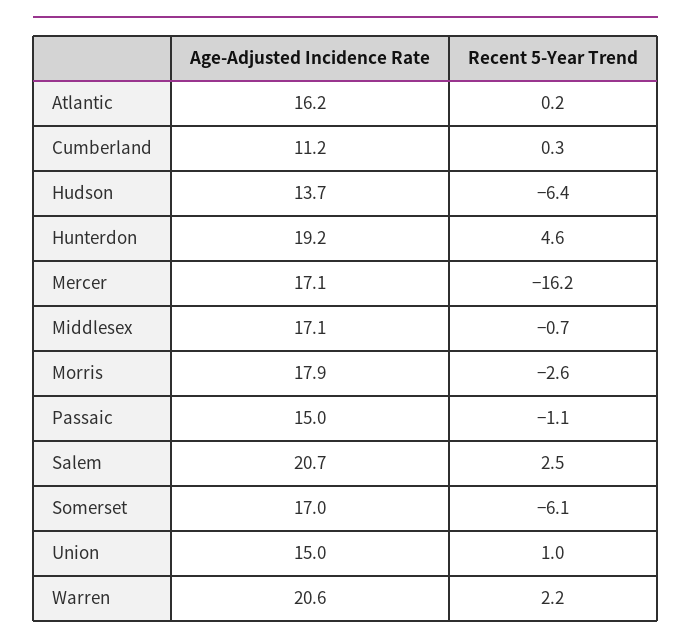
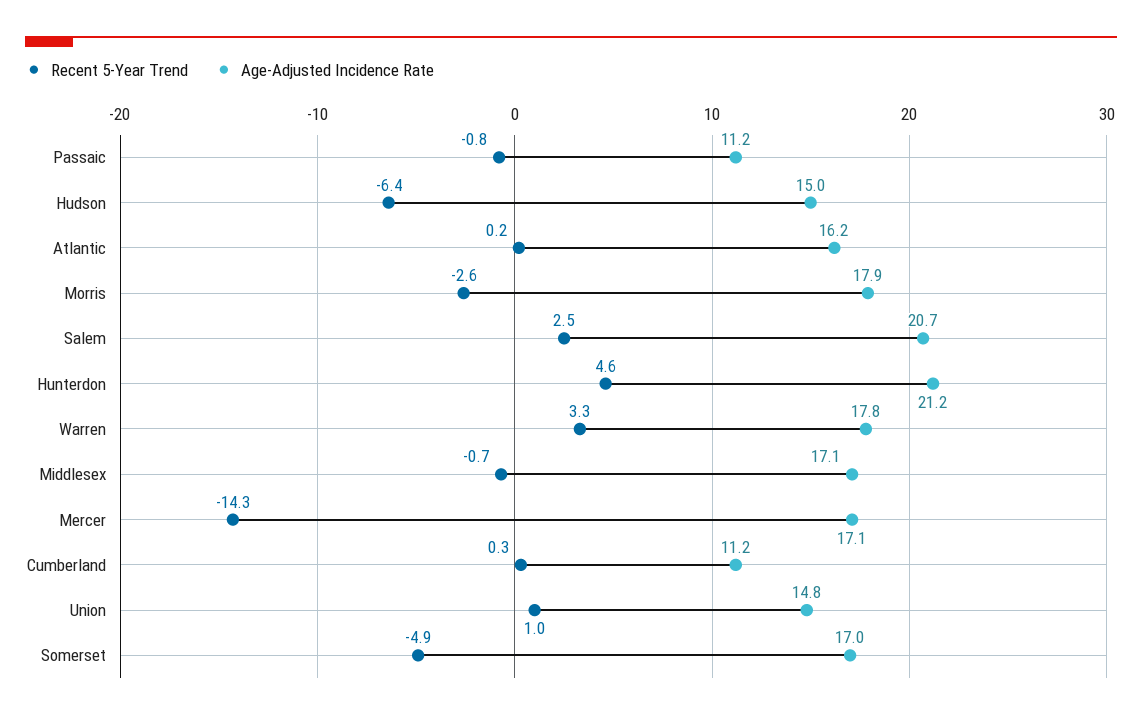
Age-Adjusted Incidence Rate, Hudson: 13.7 -> 15
Age-Adjusted Incidence Rate, Hunterdon: 19.2 -> 21.2
Recent 5-Year Trend, Mercer: -16.2 -> -14.3
Age-Adjusted Incidence Rate, Passaic: 15 -> 11.2
Recent 5-Year Trend, Passaic: -1.1 -> -0.8
Recent 5-Year Trend, Somerset: -6.1 -> -4.9
Age-Adjusted Incidence Rate, Union: 15 -> 14.8
Age-Adjusted Incidence Rate, Warren: 20.6 -> 17.8
Recent 5-Year Trend, Warren: 2.2 -> 3.3

